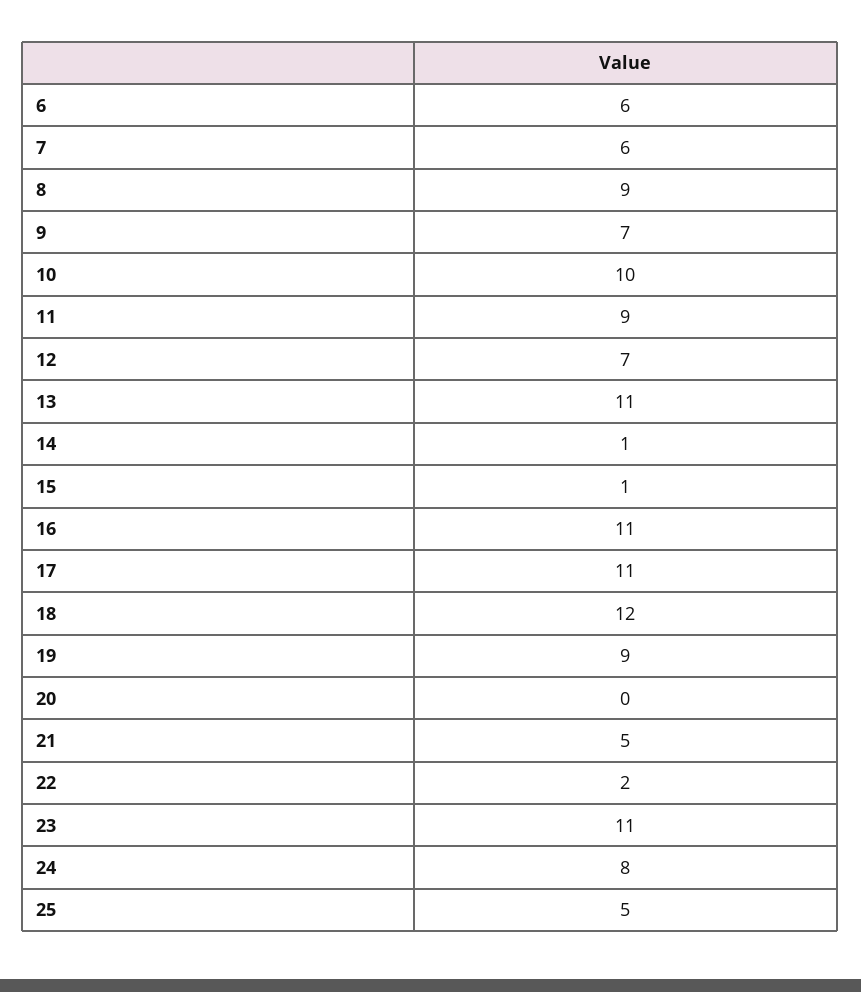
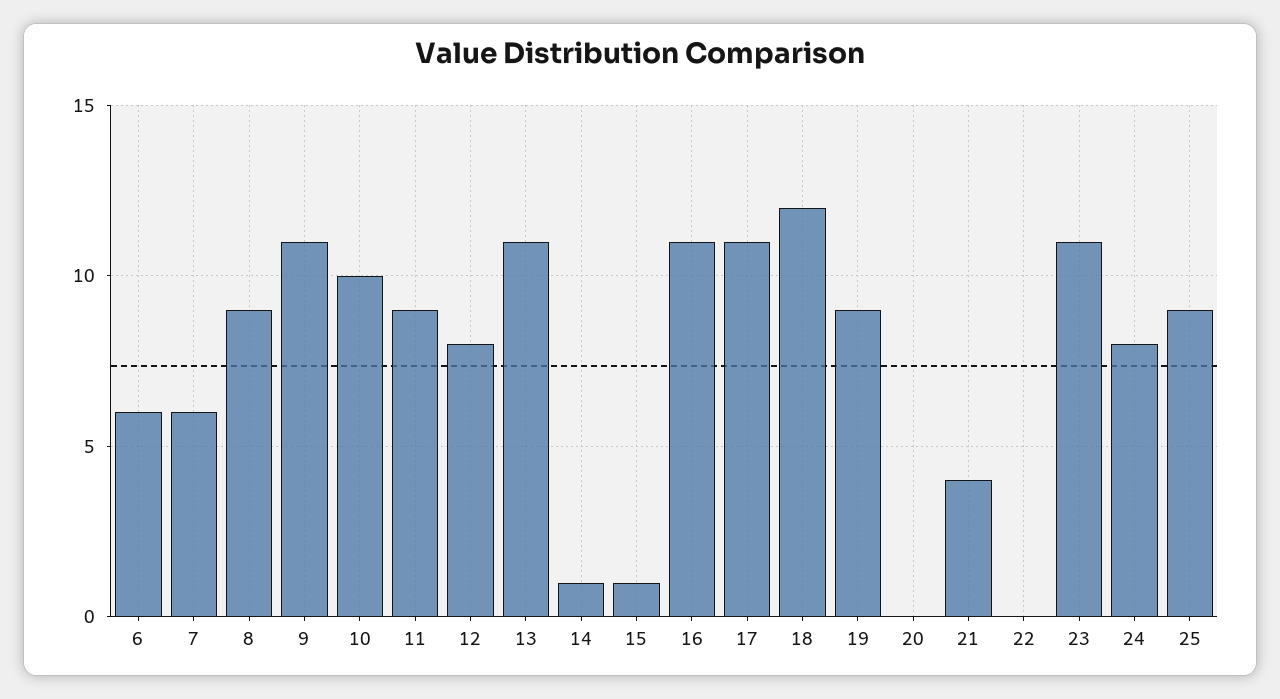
9: 7 -> 11
12: 7 -> 8
21: 5 -> 4
22: 2 -> 0
25: 5 -> 9

